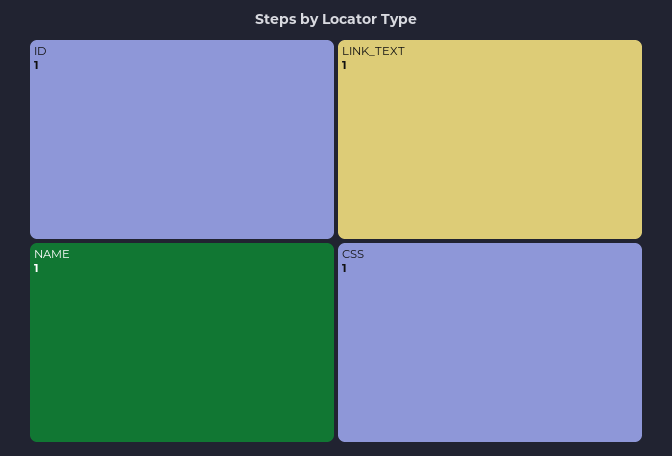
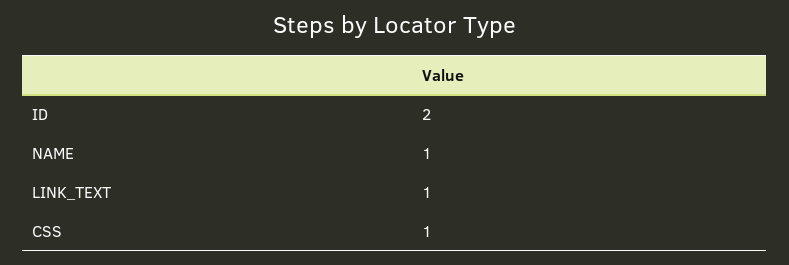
ID: 1 -> 2

